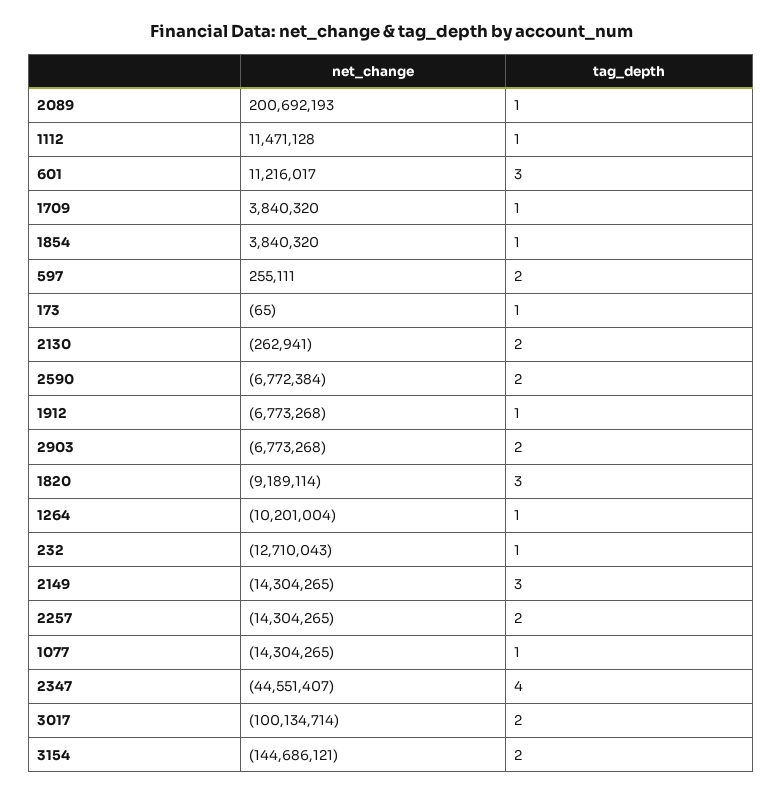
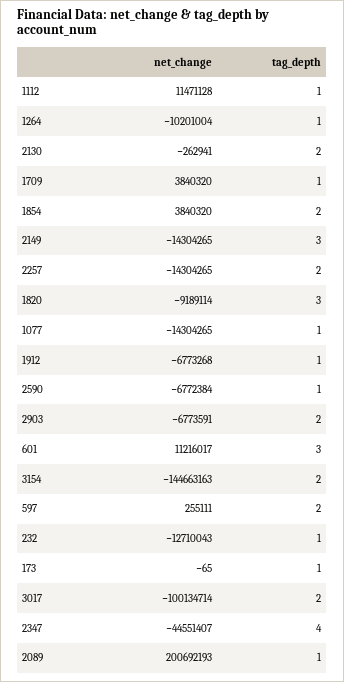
tag_depth, 1854: 1 -> 2
tag_depth, 2590: 2 -> 1
net_change, 2903: -6773268 -> -6773591
net_change, 3154: -144686121 -> -144663163

